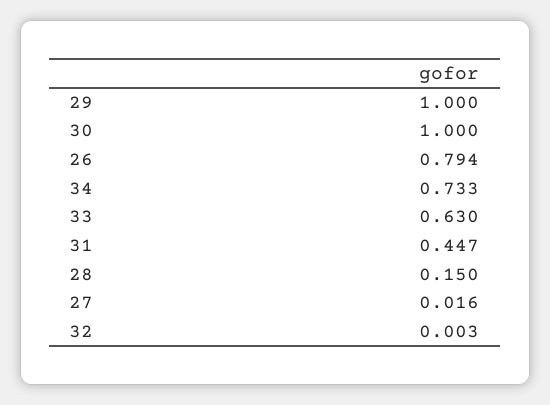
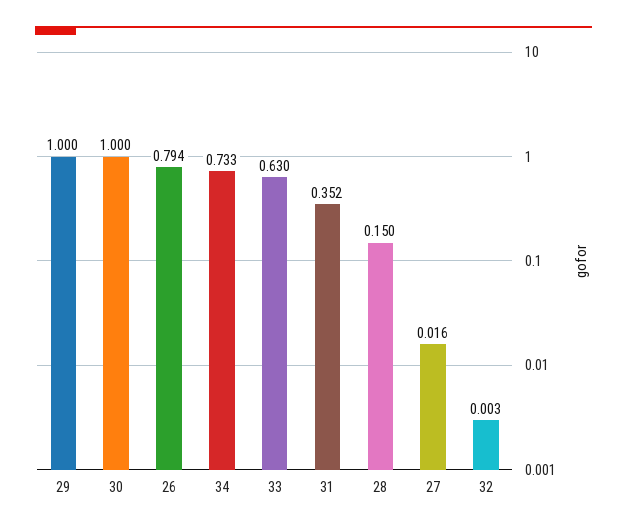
31: 0.447 -> 0.352

